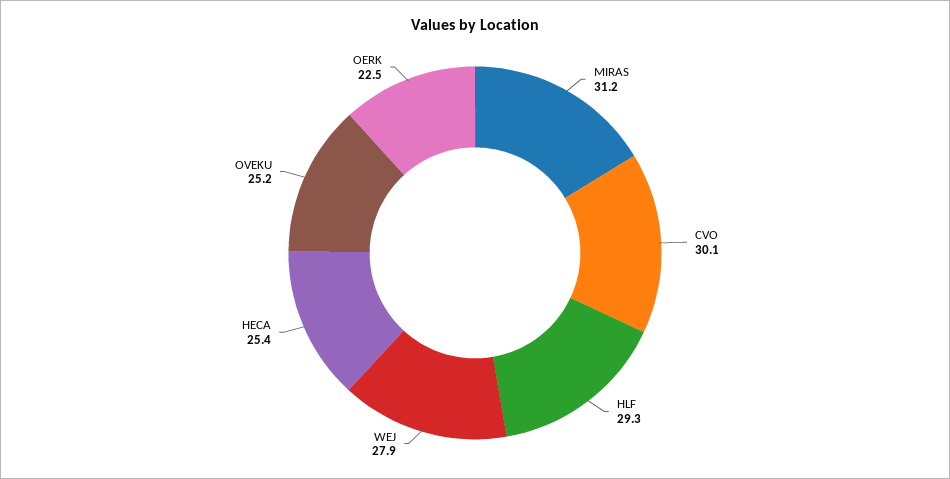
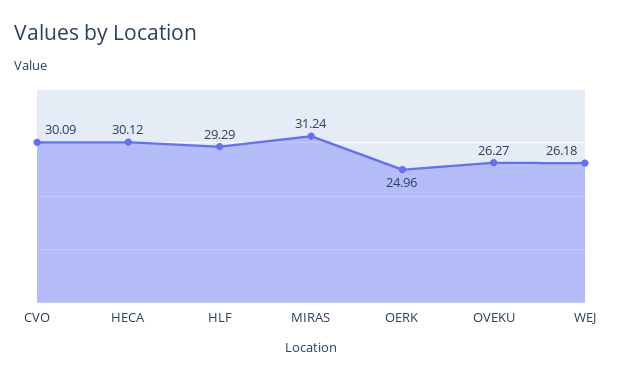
WEJ: 27.9 -> 26.18
HECA: 25.4 -> 30.12
OVEKU: 25.2 -> 26.27
OERK: 22.5 -> 24.96

